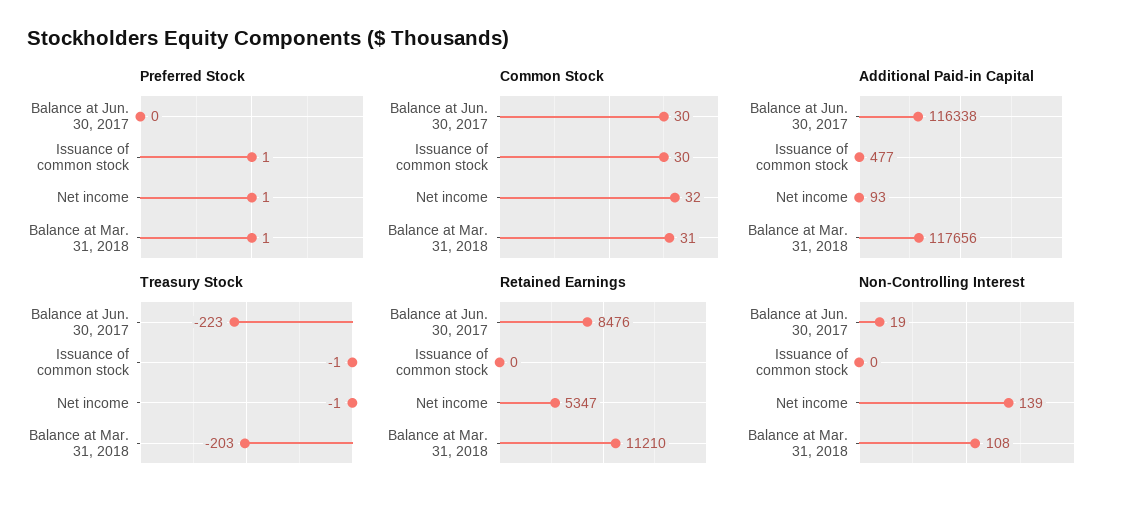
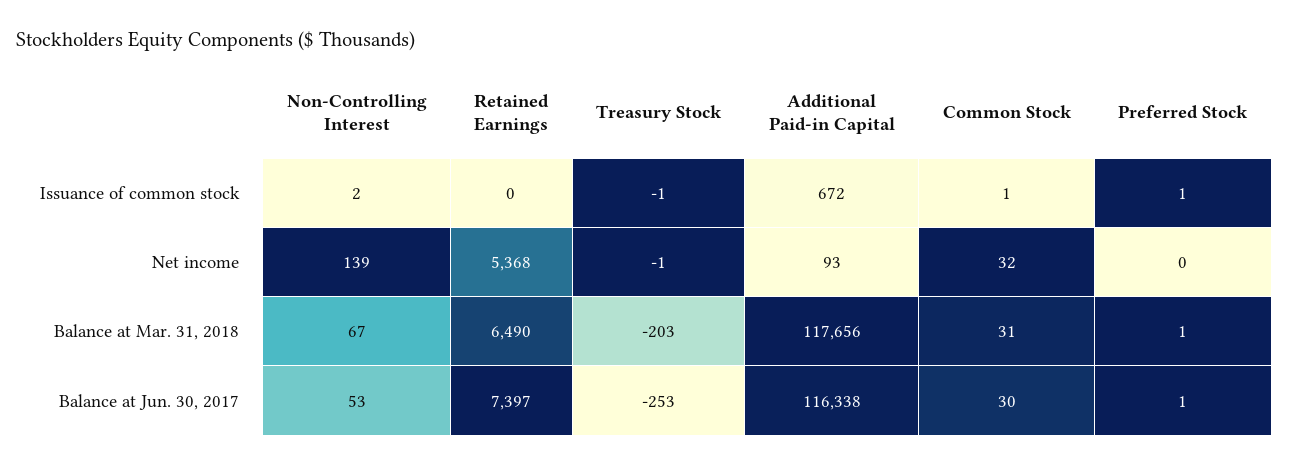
Preferred Stock, Balance at Jun. 30, 2017: 0 -> 1
Preferred Stock, Net income: 1 -> 0
Common Stock, Issuance of common stock: 30 -> 1
Additional Paid-in Capital, Issuance of common stock: 477 -> 672
Treasury Stock, Balance at Jun. 30, 2017: -223 -> -253
Retained Earnings, Balance at Jun. 30, 2017: 8476 -> 7397
Retained Earnings, Net income: 5347 -> 5368
Retained Earnings, Balance at Mar. 31, 2018: 11210 -> 6490
Non-Controlling Interest, Balance at Jun. 30, 2017: 19 -> 53
Non-Controlling Interest, Issuance of common stock: 0 -> 2
Non-Controlling Interest, Balance at Mar. 31, 2018: 108 -> 67

